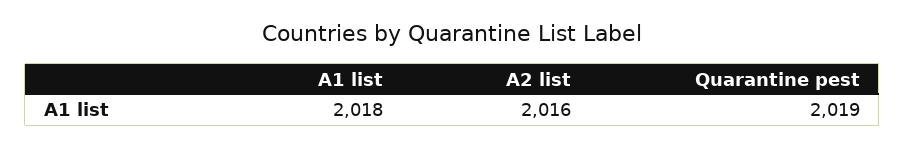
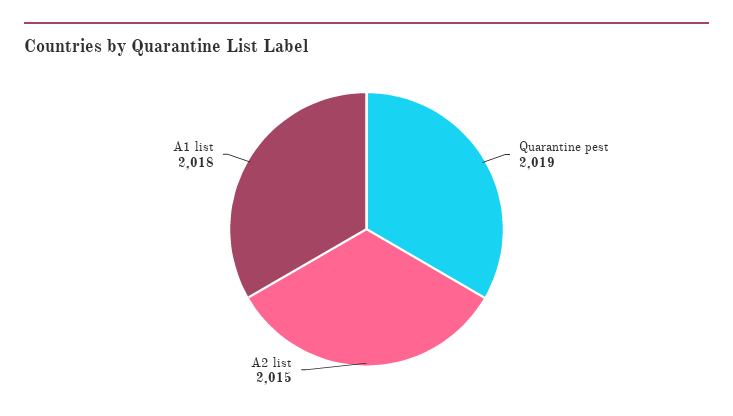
A2 list: 2016 -> 2015

